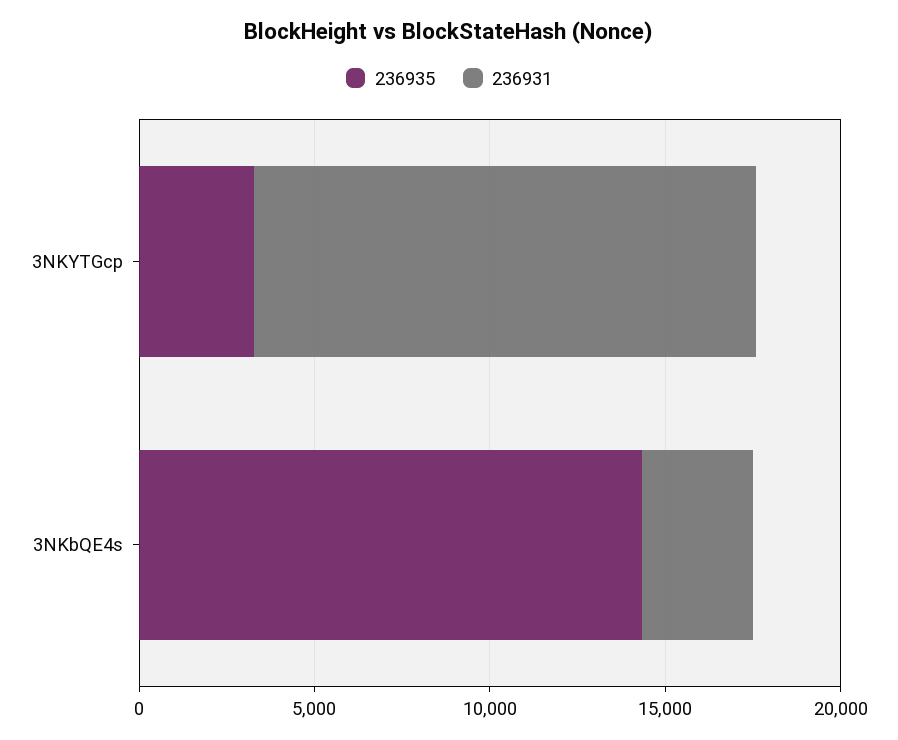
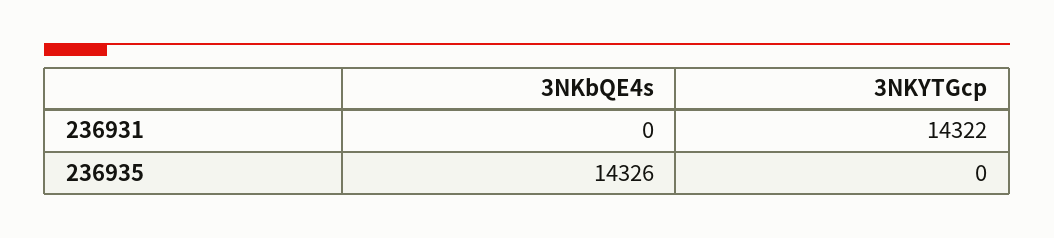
236935, 3NKYTGcp: 3000 -> 0
236931, 3NKbQE4s: 3000 -> 0

